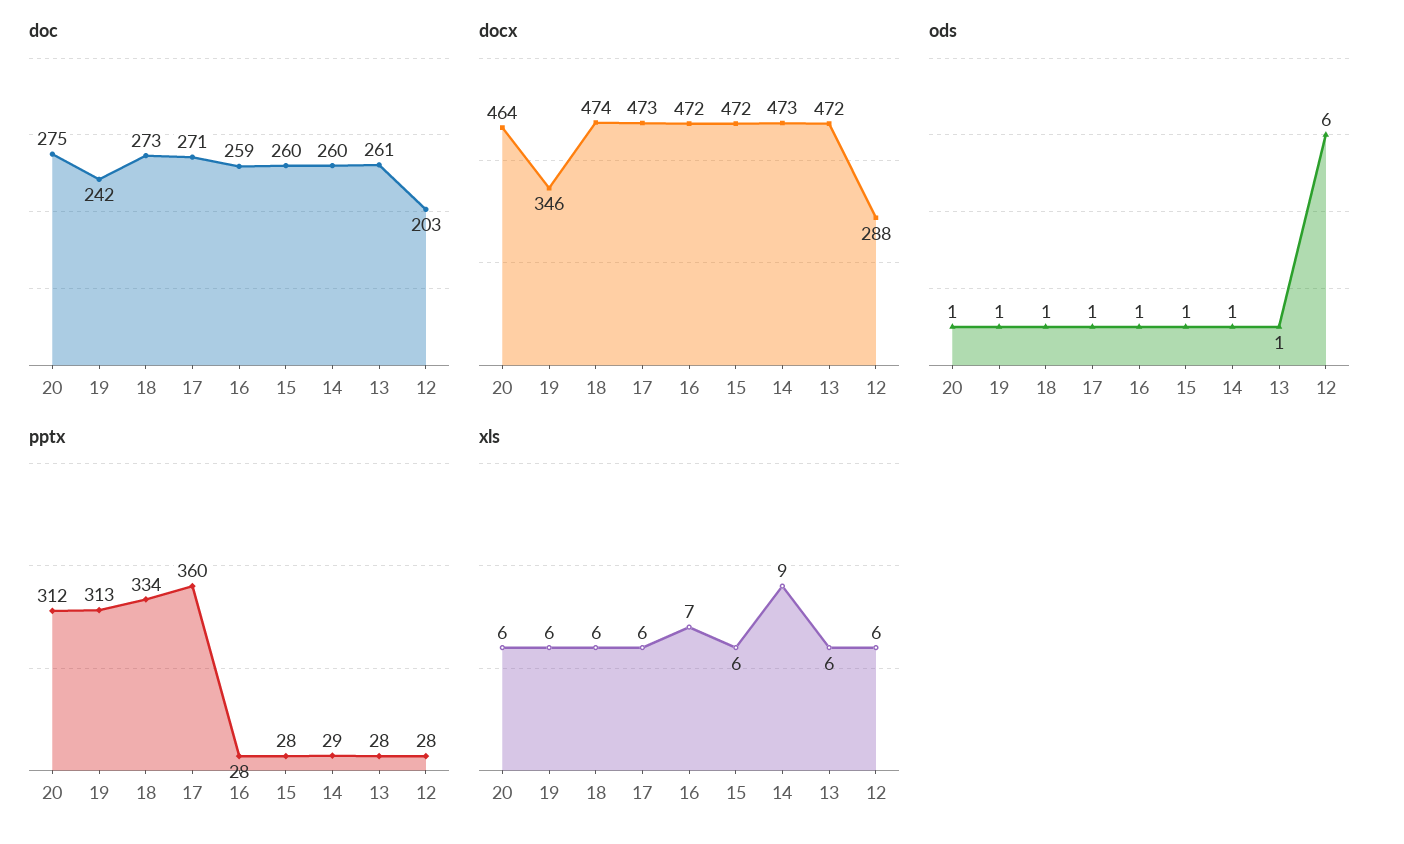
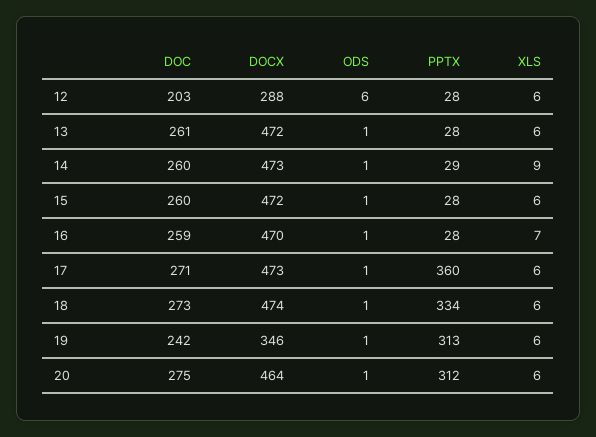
docx, 16: 472 -> 470

